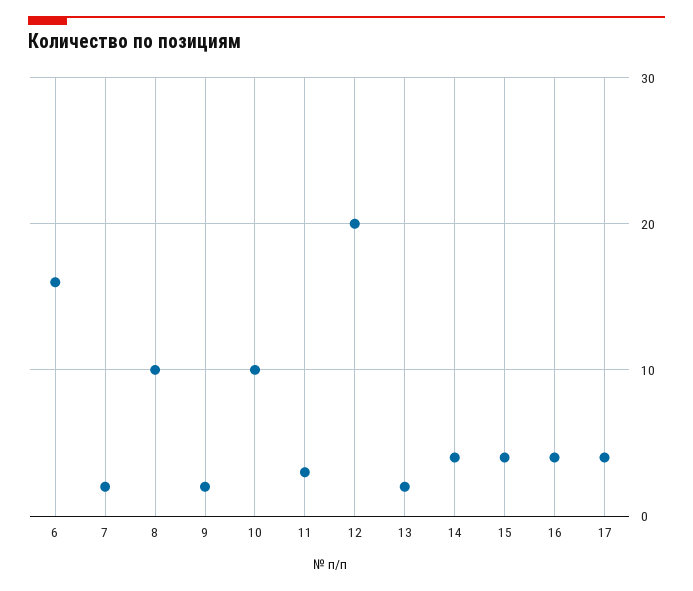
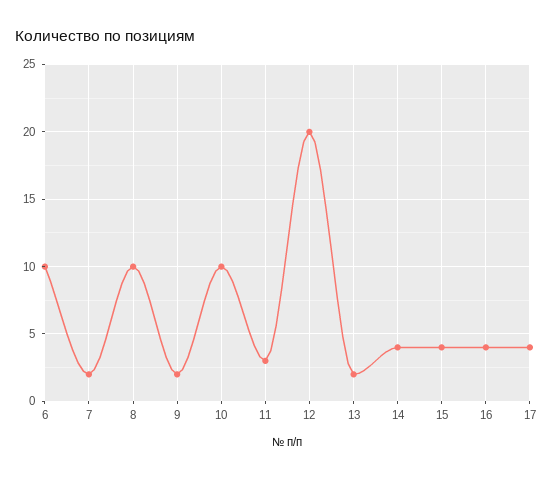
6: 16 -> 10

